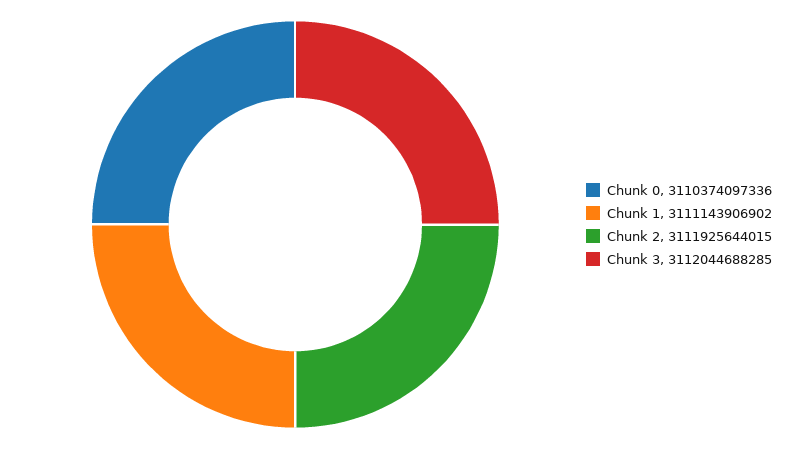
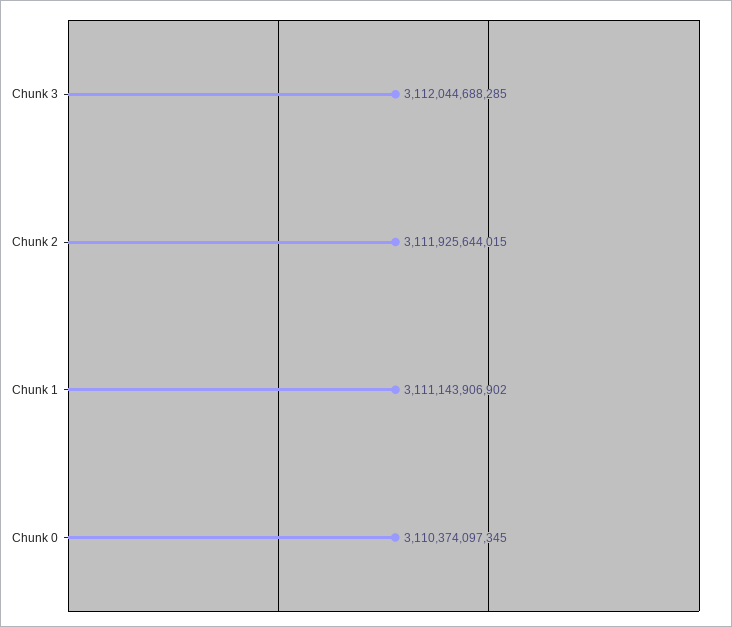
Chunk 0: 3110374097336 -> 3110374097345

